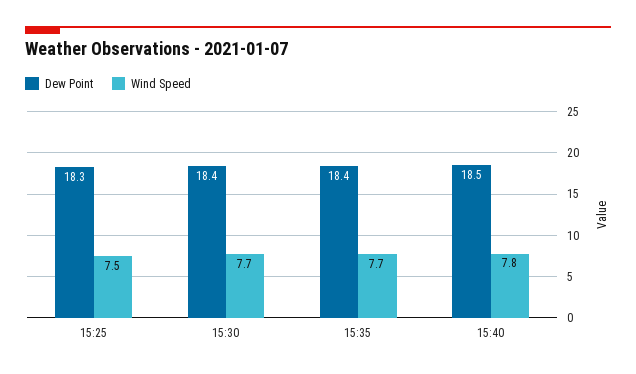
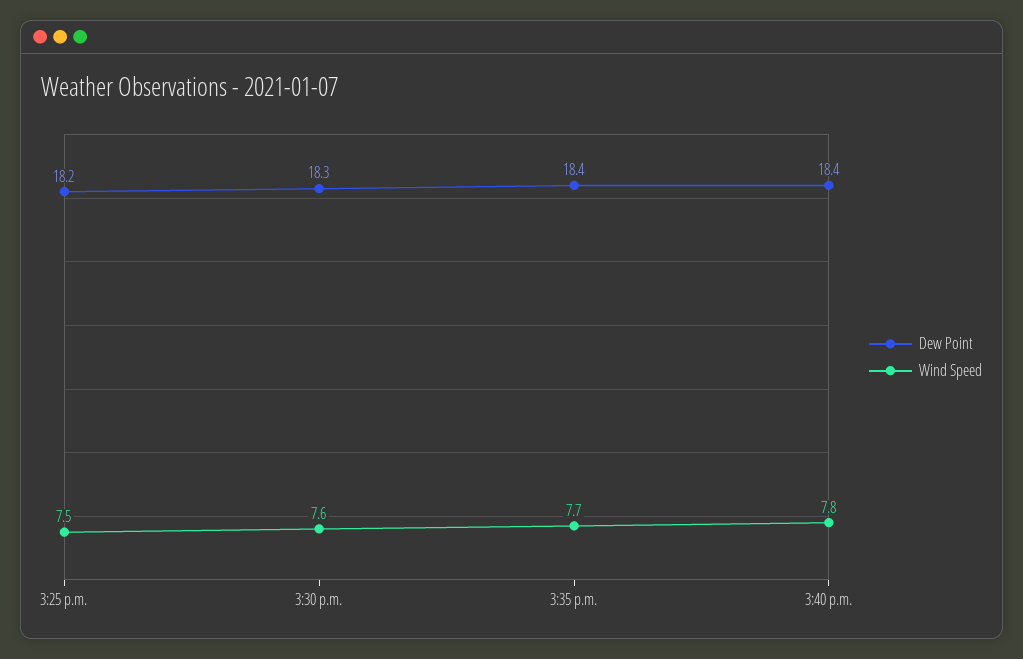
Dew Point, 15:25: 18.3 -> 18.2
Dew Point, 15:30: 18.4 -> 18.3
Wind Speed, 15:30: 7.7 -> 7.6
Dew Point, 15:40: 18.5 -> 18.4

